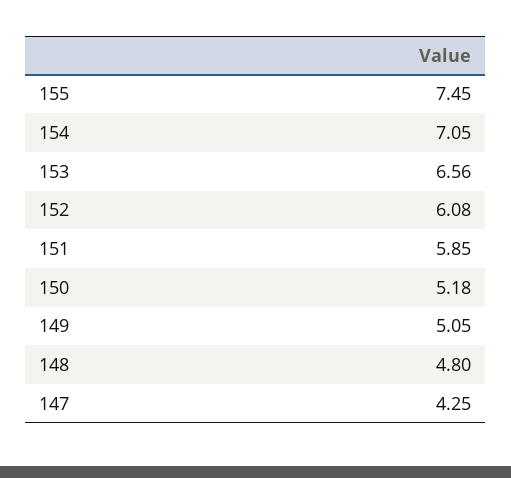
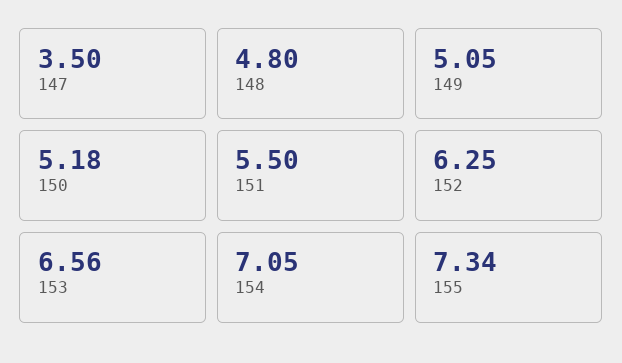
155: 7.45 -> 7.34
152: 6.08 -> 6.25
151: 5.85 -> 5.5
147: 4.25 -> 3.5

